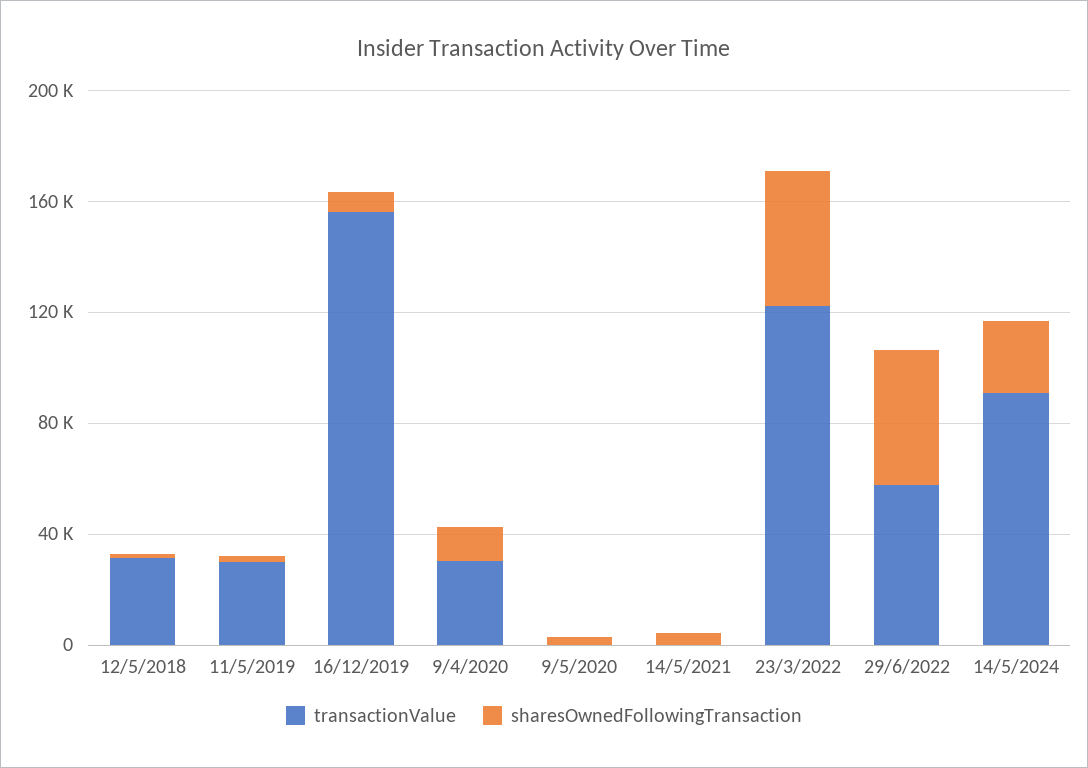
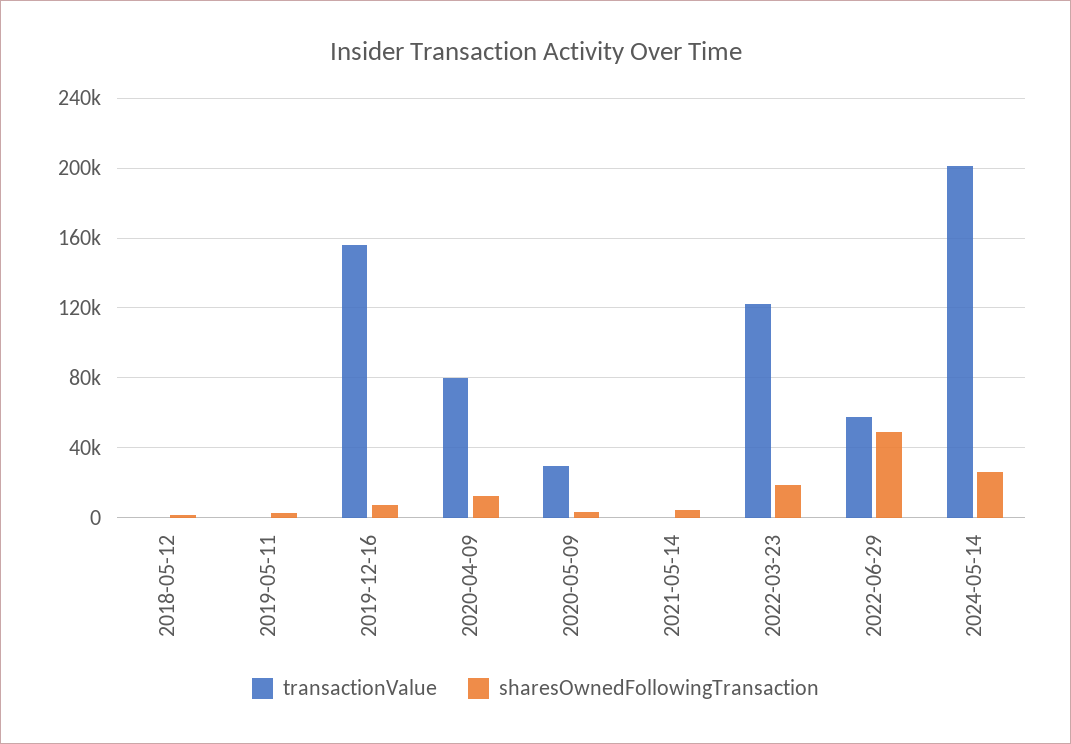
transactionValue, 12/5/2018: 30000 -> 0
transactionValue, 11/5/2019: 30000 -> 0
transactionValue, 9/4/2020: 30000 -> 80000
transactionValue, 9/5/2020: 0 -> 30000
sharesOwnedFollowingTransaction, 23/3/2022: 50000 -> 20000
transactionValue, 14/5/2024: 90000 -> 200000

